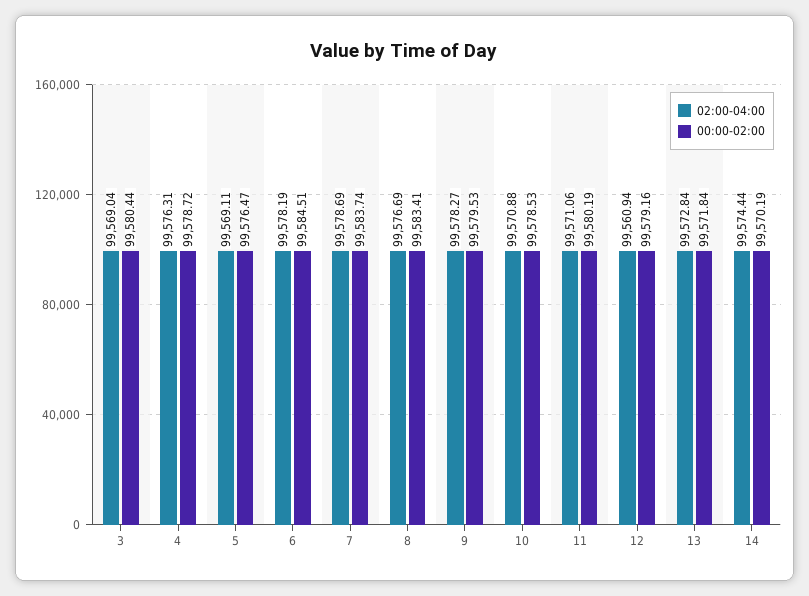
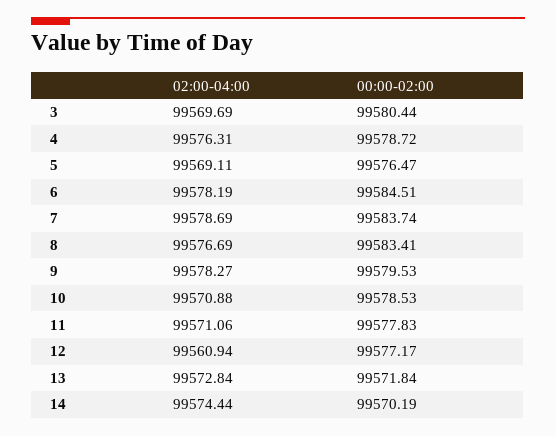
02:00-04:00, 3: 99569.04 -> 99569.69
00:00-02:00, 11: 99580.19 -> 99577.83
00:00-02:00, 12: 99579.16 -> 99577.17

